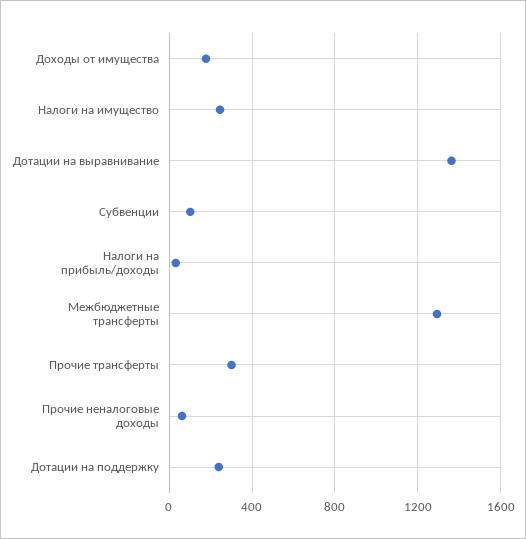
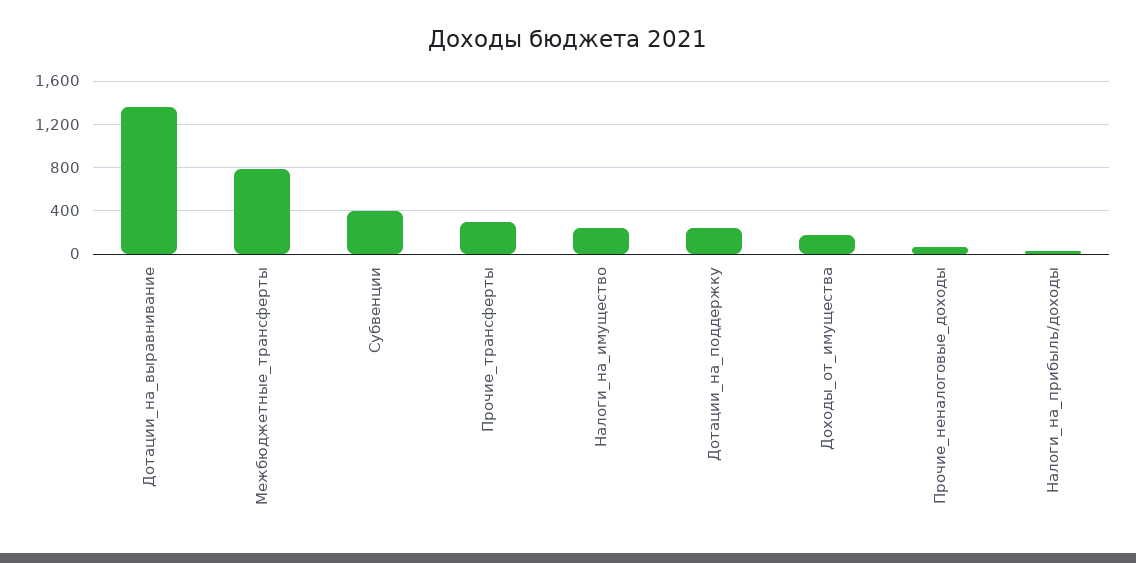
Субвенции: 100 -> 400
Межбюджетные трансферты: 1300 -> 800

